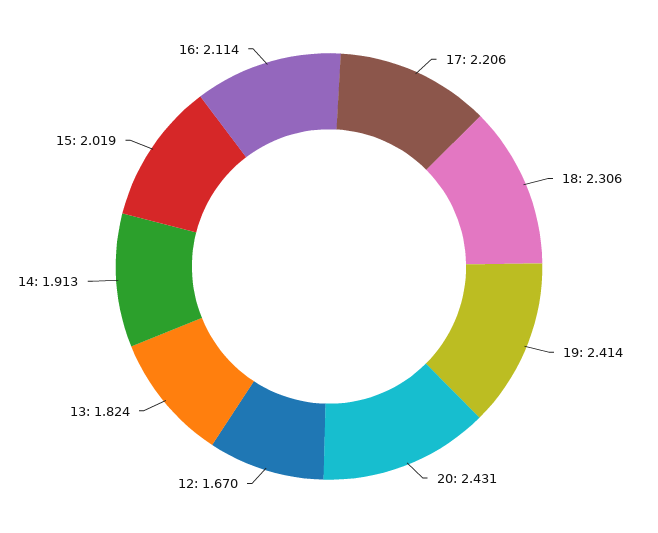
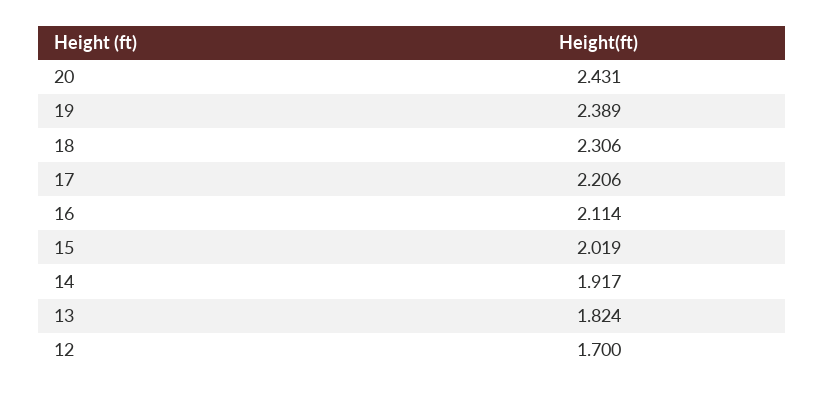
19: 2.414 -> 2.389
12: 1.67 -> 1.7
14: 1.913 -> 1.917

